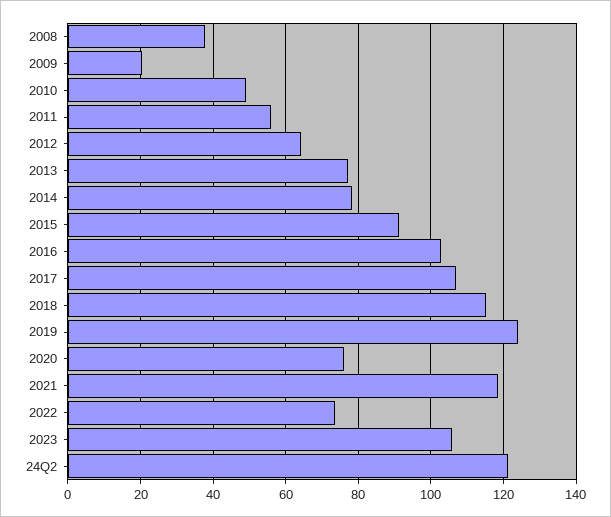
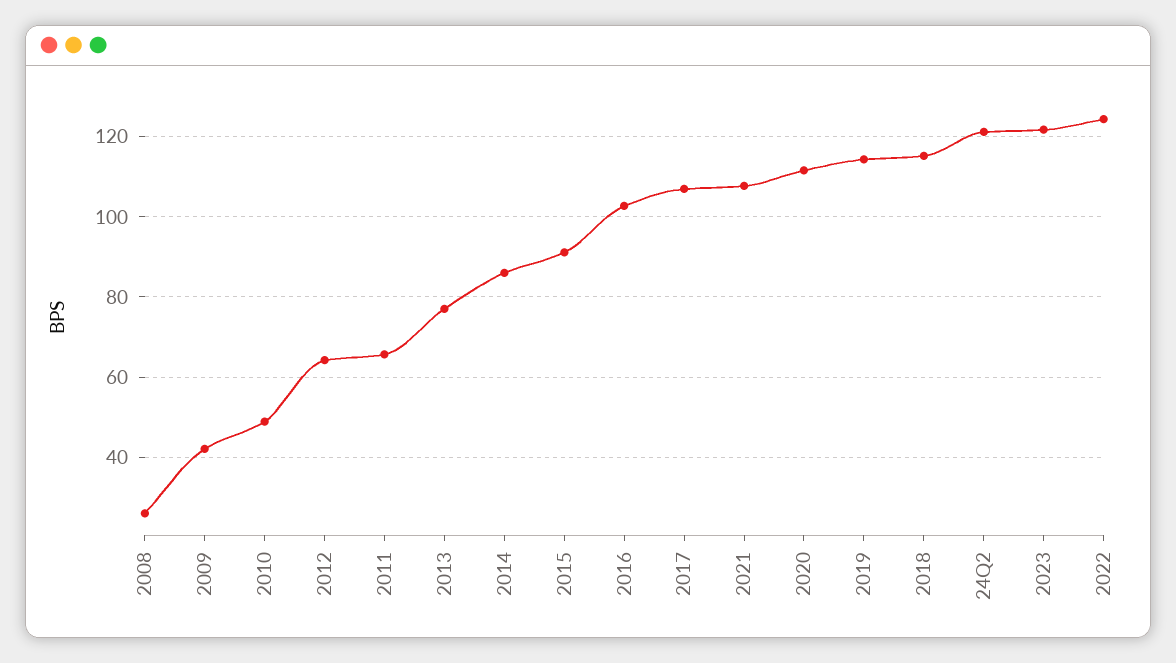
2008: 38 -> 26
2009: 20 -> 42
2011: 56 -> 66
2014: 78 -> 86
2019: 124 -> 114
2020: 76 -> 112
2021: 118 -> 108
2022: 74 -> 124
2023: 106 -> 122

